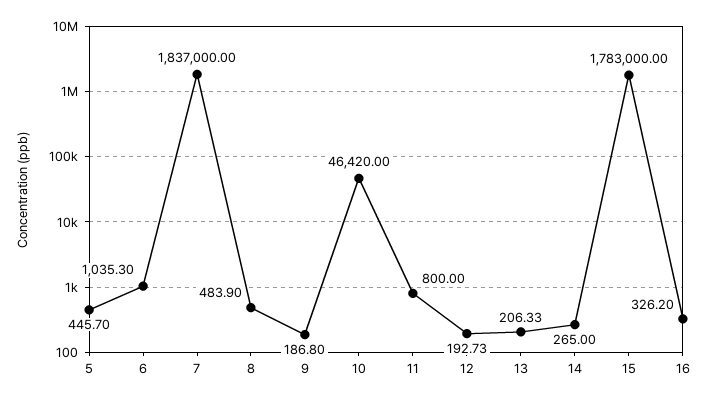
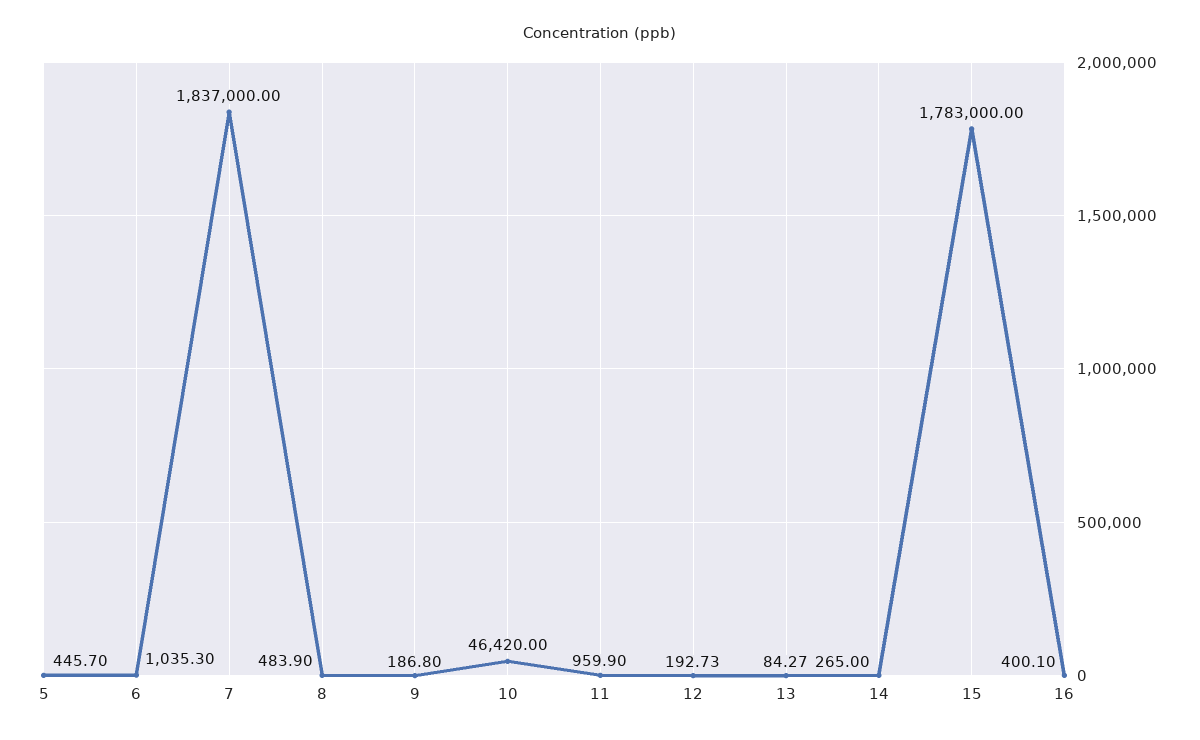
11: 800 -> 959.9
13: 206.33 -> 84.27
16: 326.2 -> 400.1

